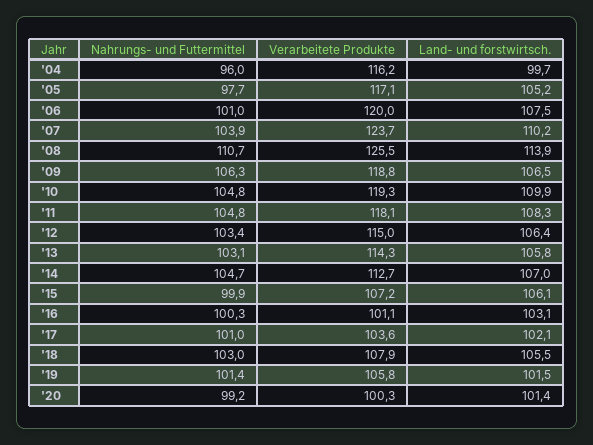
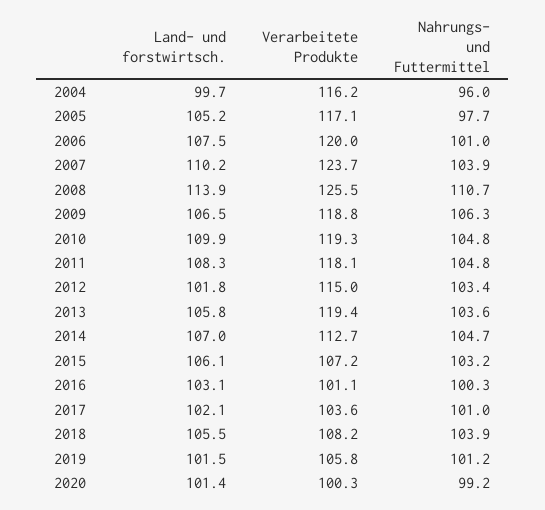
Land- und forstwirtsch., '12: 106.4 -> 101.8
Nahrungs- und Futtermittel, '13: 103.1 -> 103.6
Verarbeitete Produkte, '13: 114.3 -> 119.4
Nahrungs- und Futtermittel, '15: 99.9 -> 103.2
Nahrungs- und Futtermittel, '18: 103 -> 103.9
Verarbeitete Produkte, '18: 107.9 -> 108.2
Nahrungs- und Futtermittel, '19: 101.4 -> 101.2

